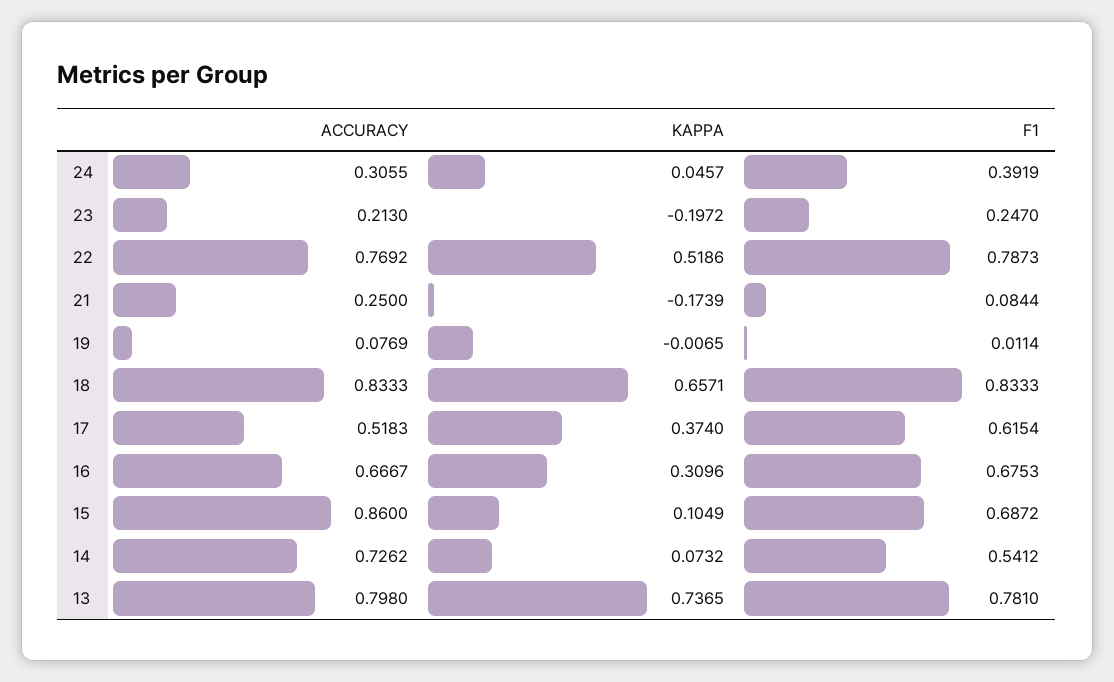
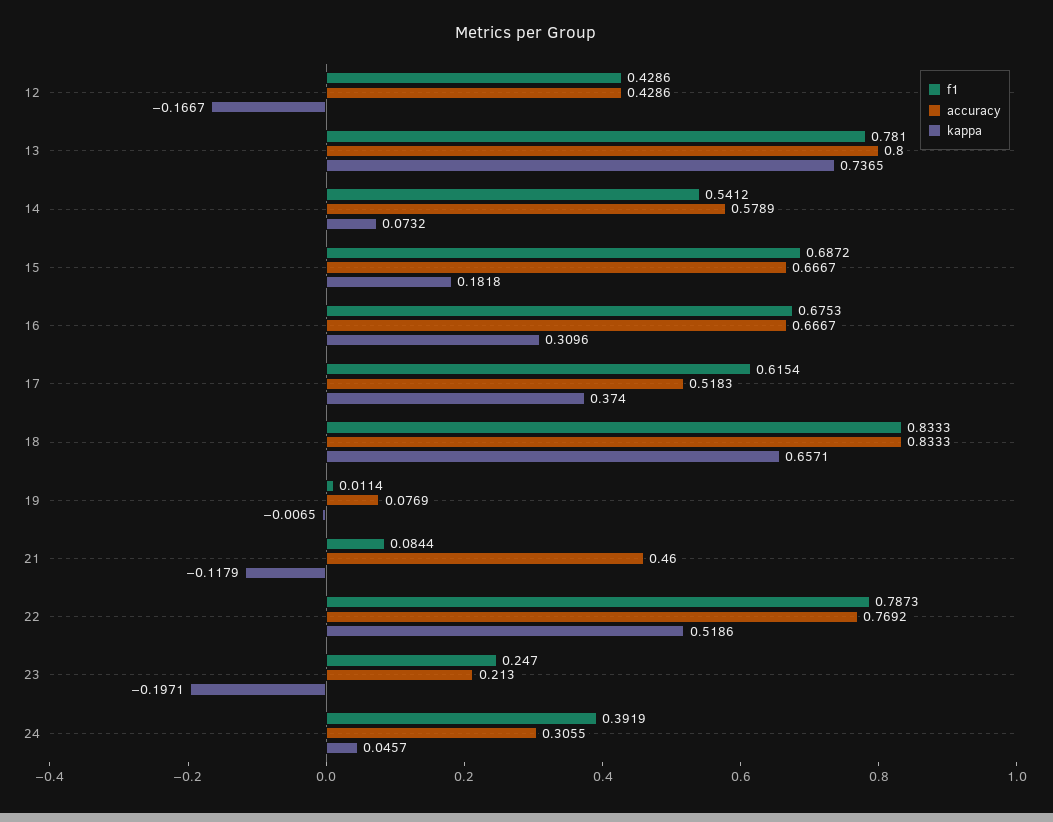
KAPPA, 23: -0.1972 -> -0.1971
ACCURACY, 21: 0.25 -> 0.46
KAPPA, 21: -0.1739 -> -0.1179
ACCURACY, 15: 0.86 -> 0.6667
KAPPA, 15: 0.1049 -> 0.1818
ACCURACY, 14: 0.7262 -> 0.5789
ACCURACY, 13: 0.798 -> 0.8
F1, 12: none -> 0.4286
ACCURACY, 12: none -> 0.4286
KAPPA, 12: none -> -0.1667

